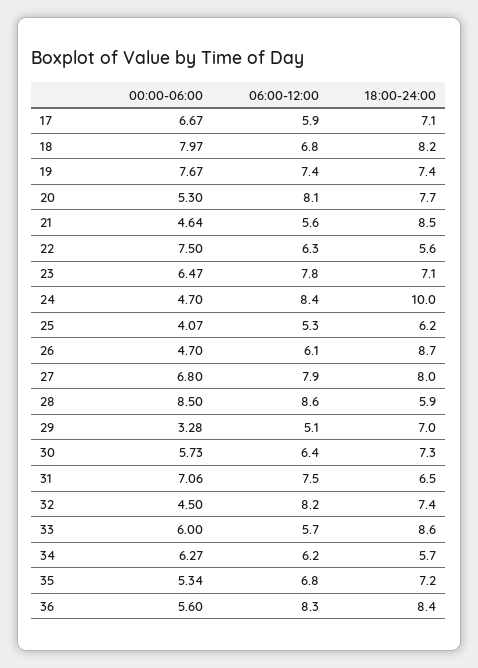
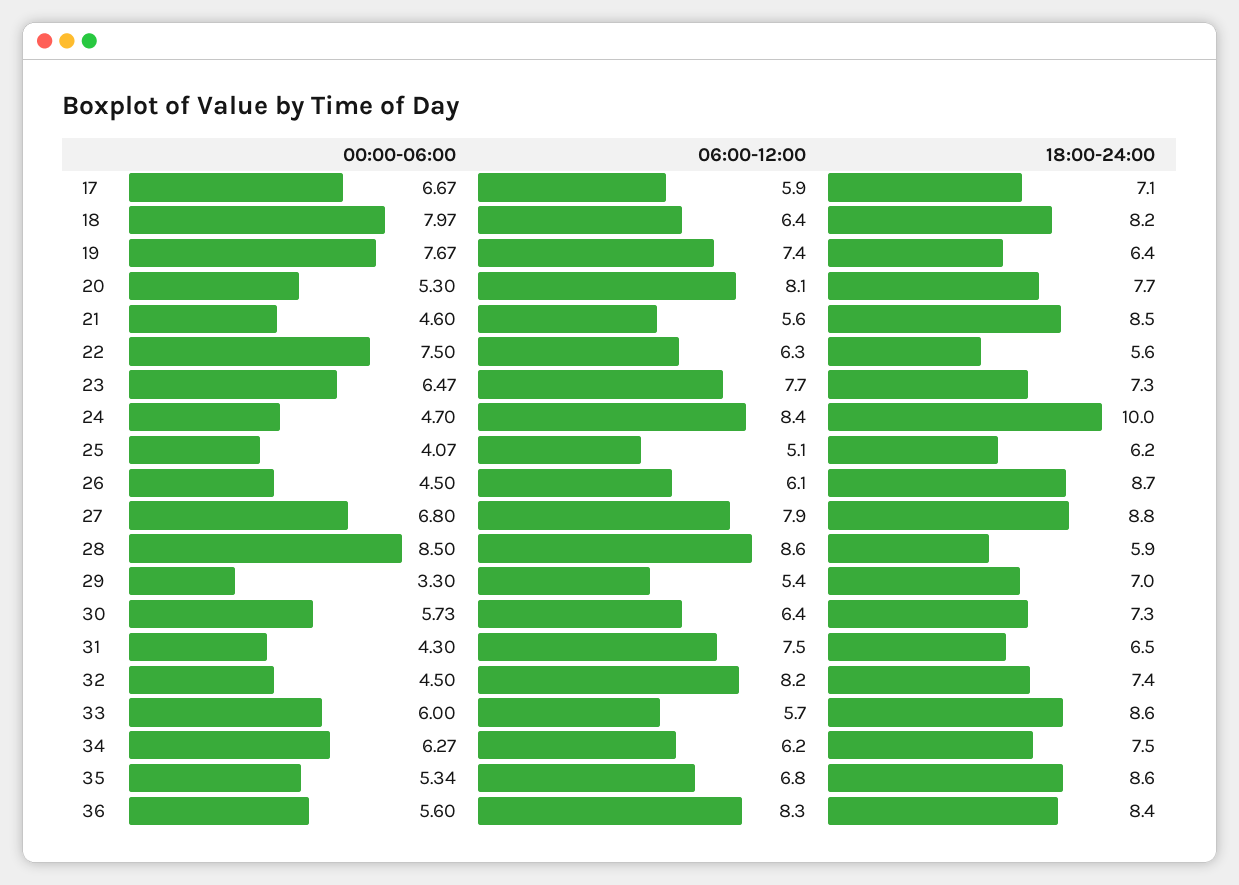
06:00-12:00, 18: 6.8 -> 6.4
18:00-24:00, 19: 7.4 -> 6.4
00:00-06:00, 21: 4.64 -> 4.6
06:00-12:00, 23: 7.8 -> 7.7
18:00-24:00, 23: 7.1 -> 7.3
06:00-12:00, 25: 5.3 -> 5.1
00:00-06:00, 26: 4.7 -> 4.5
18:00-24:00, 27: 8 -> 8.8
00:00-06:00, 29: 3.28 -> 3.3
06:00-12:00, 29: 5.1 -> 5.4
00:00-06:00, 31: 7.06 -> 4.3
18:00-24:00, 34: 5.7 -> 7.5
18:00-24:00, 35: 7.2 -> 8.6

